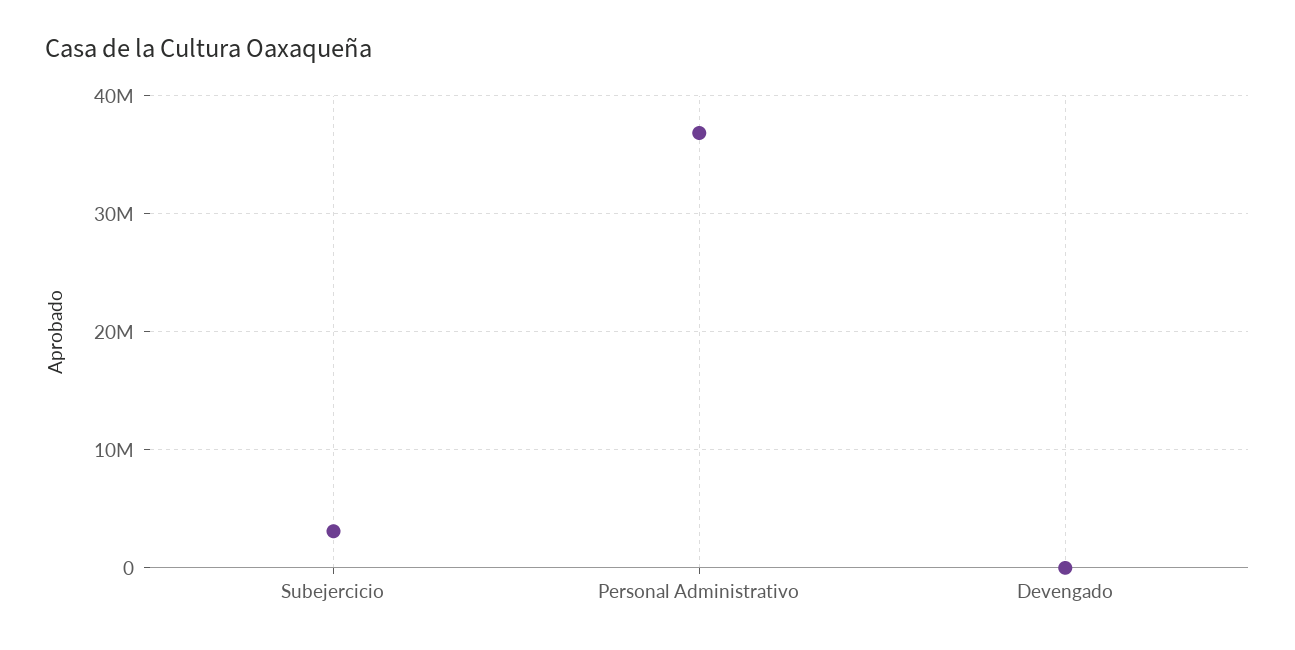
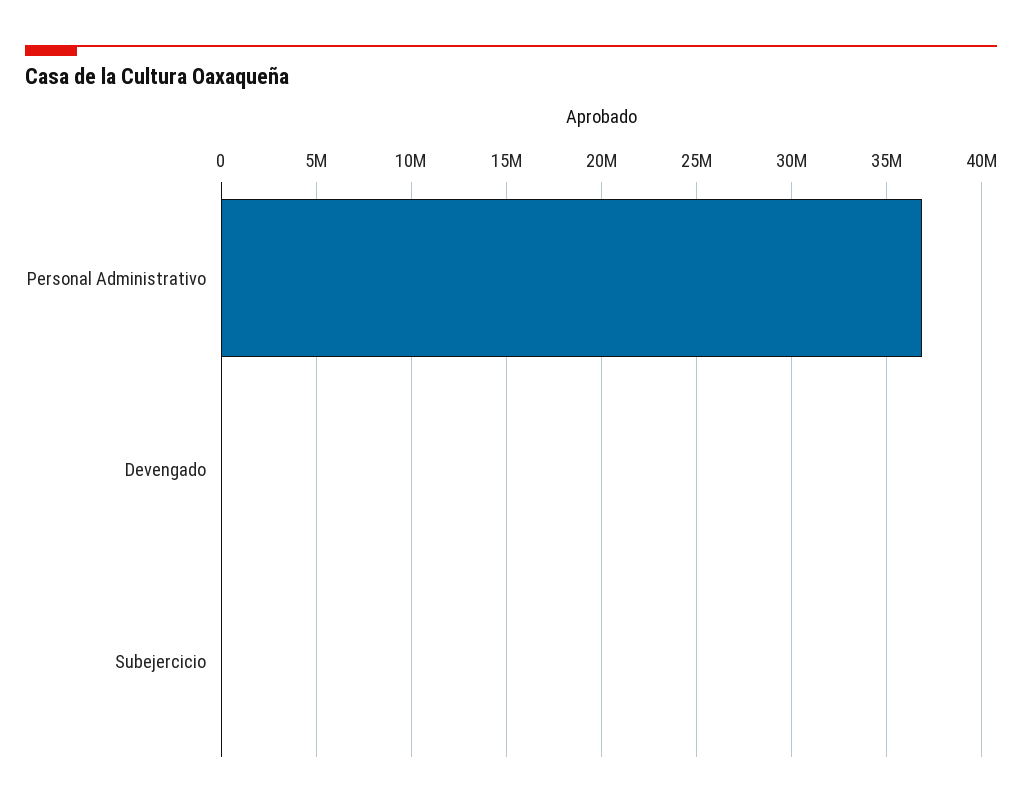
Subejercicio: 3000000 -> 0

